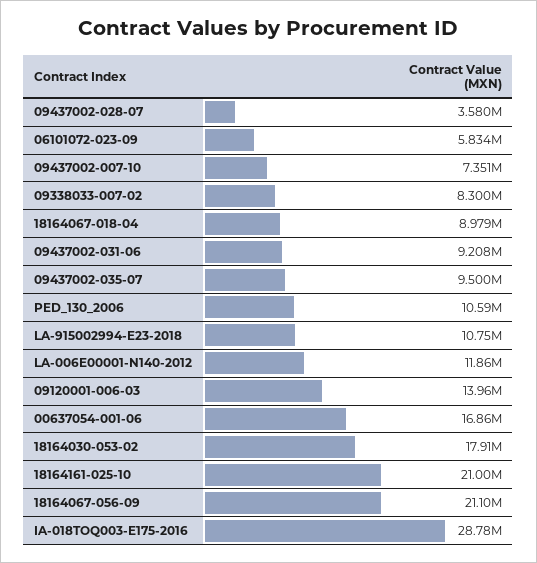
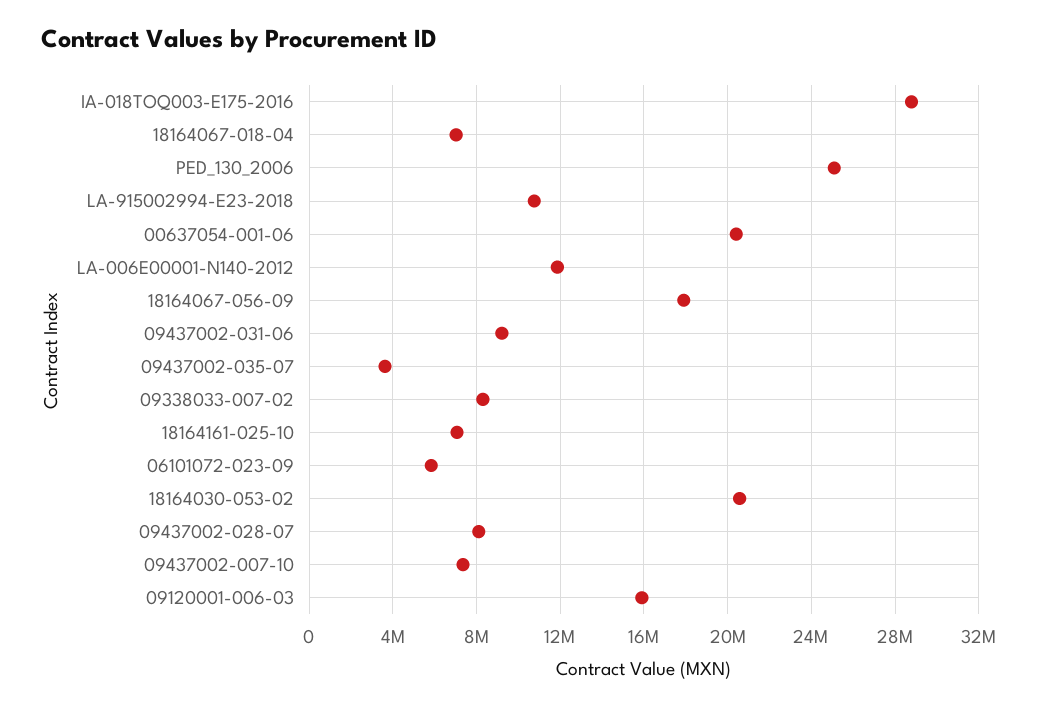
09437002-028-07: 3580000 -> 8000000
18164067-018-04: 8979000 -> 7000000
09437002-035-07: 9500000 -> 3500000
PED_130_2006: 10590000 -> 25000000
09120001-006-03: 13960000 -> 16000000
00637054-001-06: 16860000 -> 20500000
18164030-053-02: 17910000 -> 20500000
18164161-025-10: 21000000 -> 7000000
18164067-056-09: 21100000 -> 18000000

